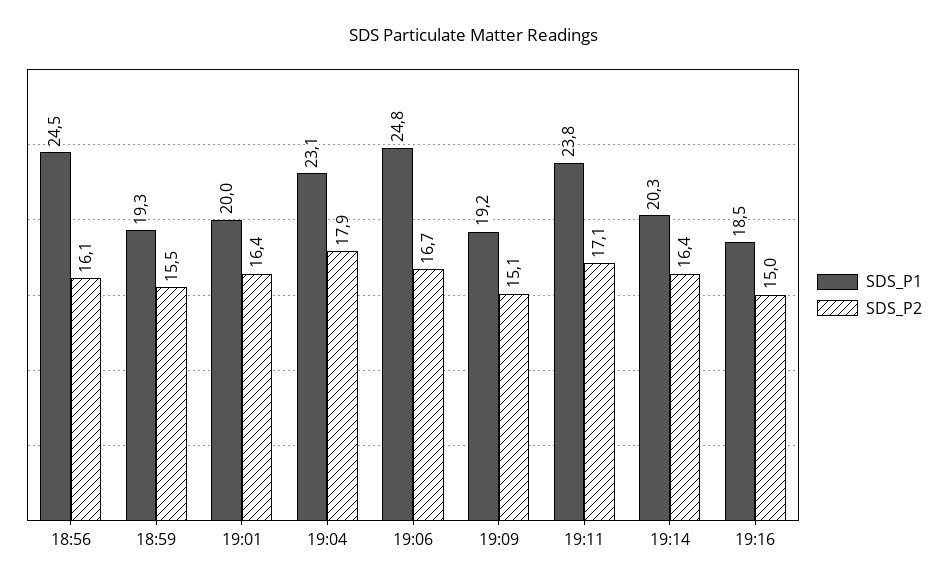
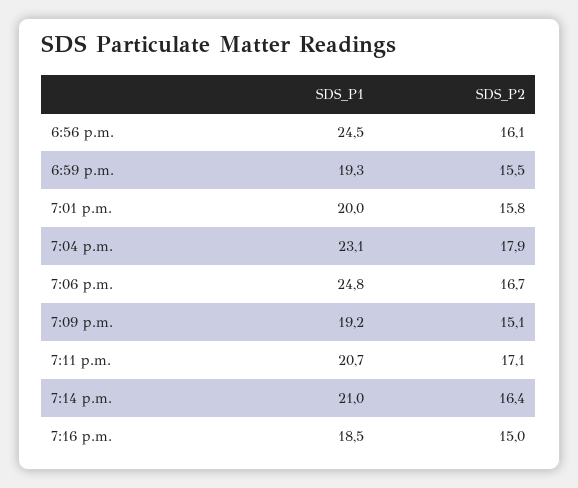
SDS_P2, 19:01: 16.4 -> 15.8
SDS_P1, 19:11: 23.8 -> 20.7
SDS_P1, 19:14: 20.3 -> 21

